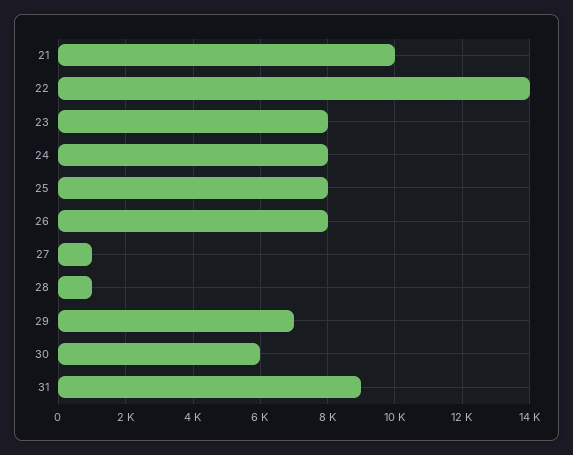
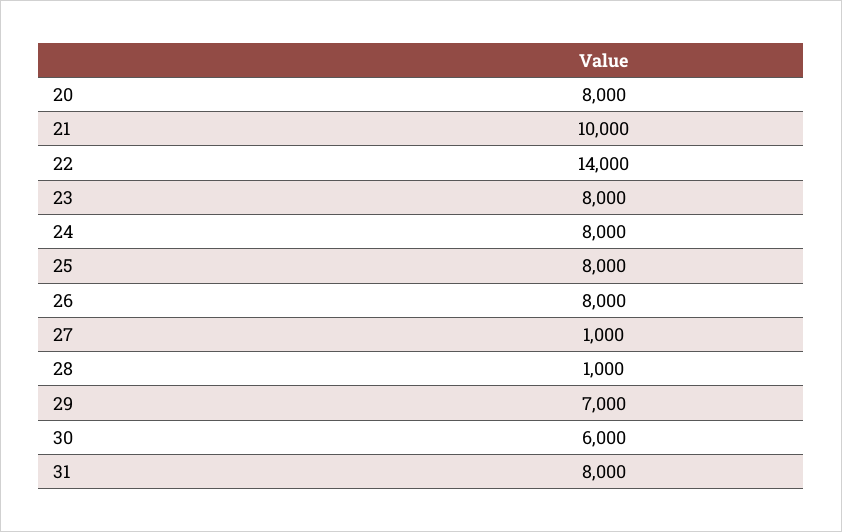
31: 9000 -> 8000
20: none -> 8000

